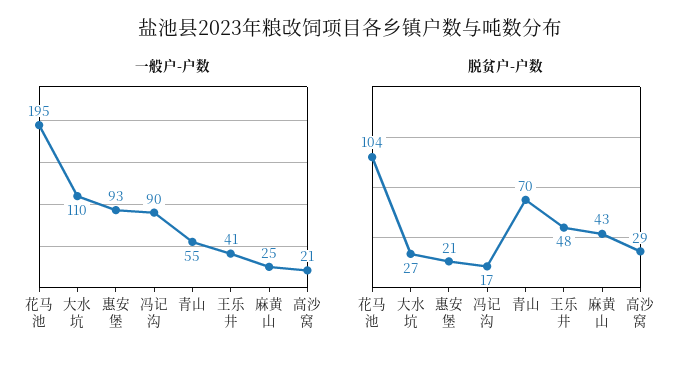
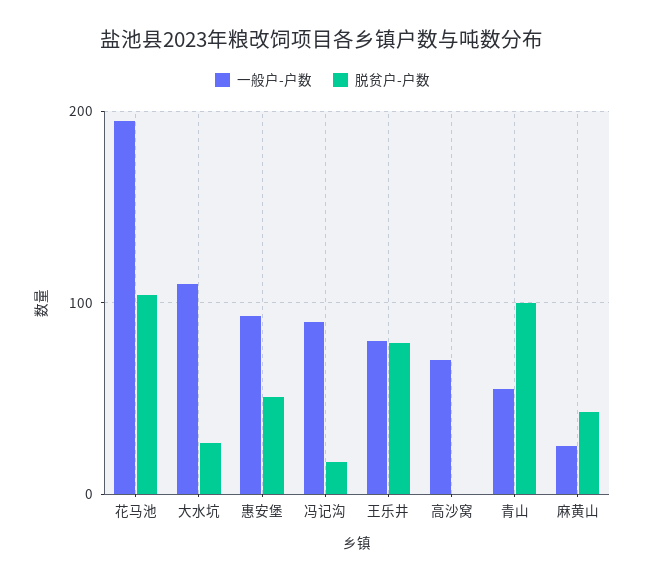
一般户-户数, 王乐井: 41 -> 80
一般户-户数, 高沙窝: 21 -> 70
脱贫户-户数, 惠安堡: 21 -> 50
脱贫户-户数, 青山: 70 -> 100
脱贫户-户数, 王乐井: 48 -> 80
脱贫户-户数, 高沙窝: 29 -> 0

